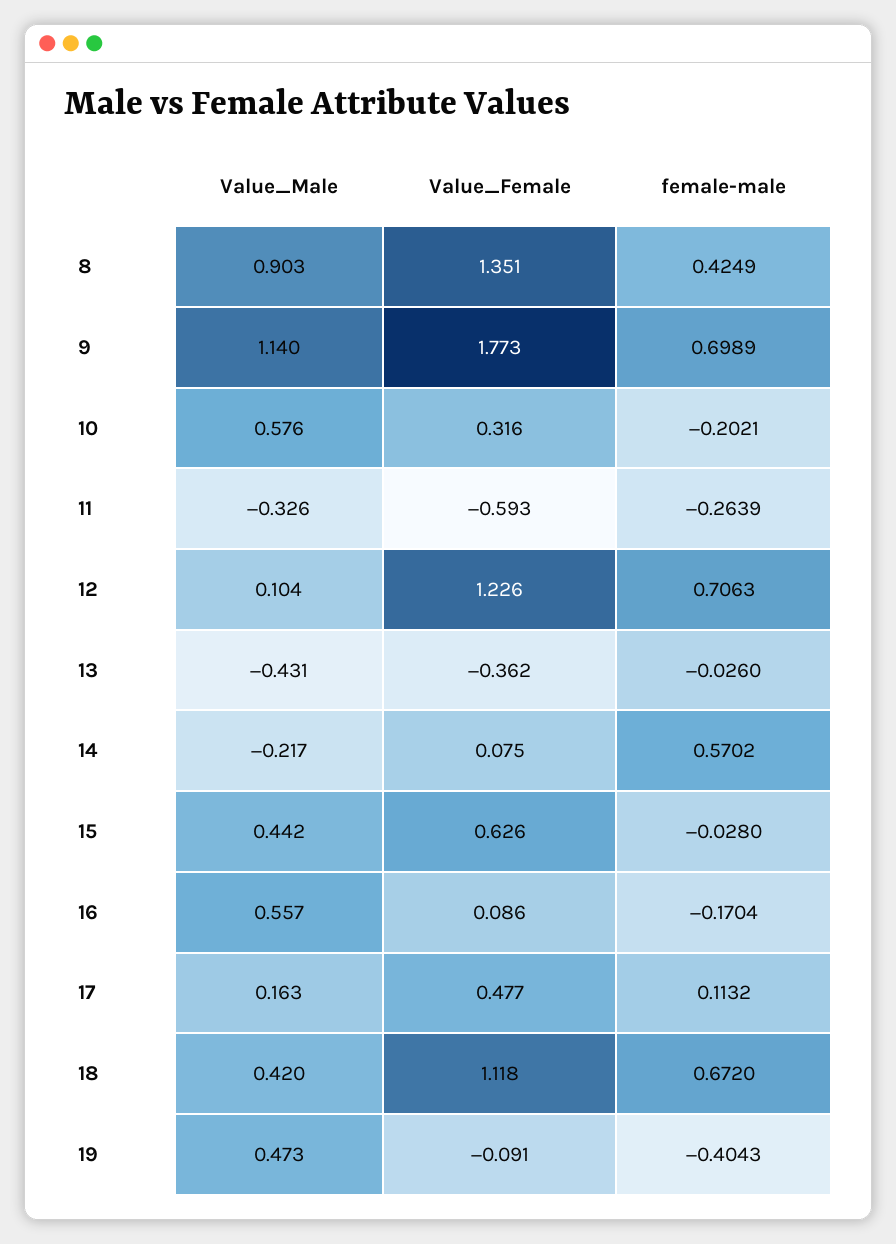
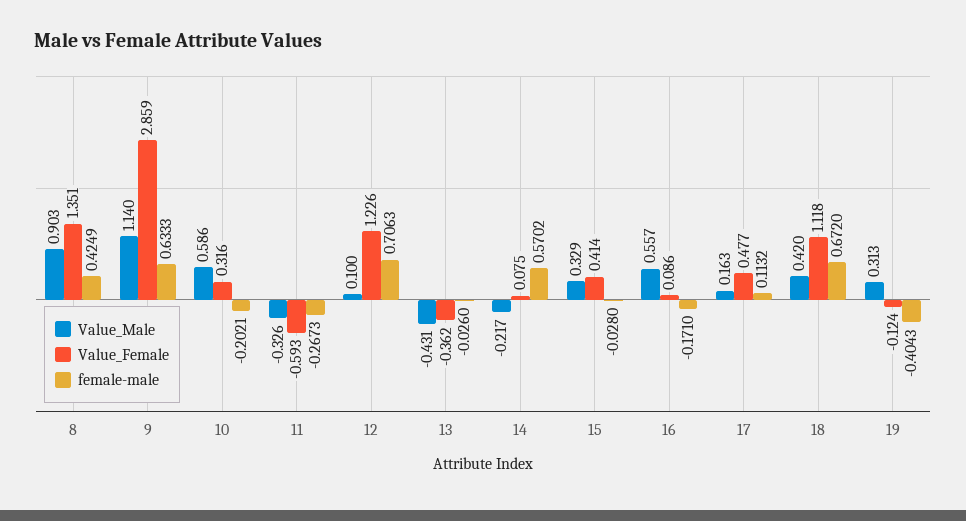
Value_Female, 9: 1.773 -> 2.859
female-male, 9: 0.6989 -> 0.6333
Value_Male, 10: 0.576 -> 0.586
female-male, 11: -0.2639 -> -0.2673
Value_Male, 12: 0.104 -> 0.1
Value_Male, 15: 0.442 -> 0.329
Value_Female, 15: 0.626 -> 0.414
female-male, 16: -0.1704 -> -0.171
Value_Male, 19: 0.473 -> 0.313
Value_Female, 19: -0.091 -> -0.124

